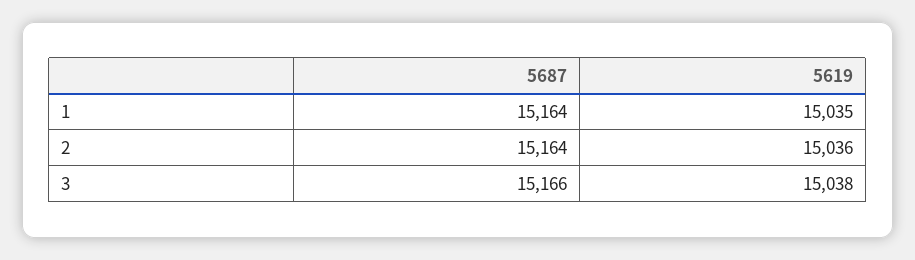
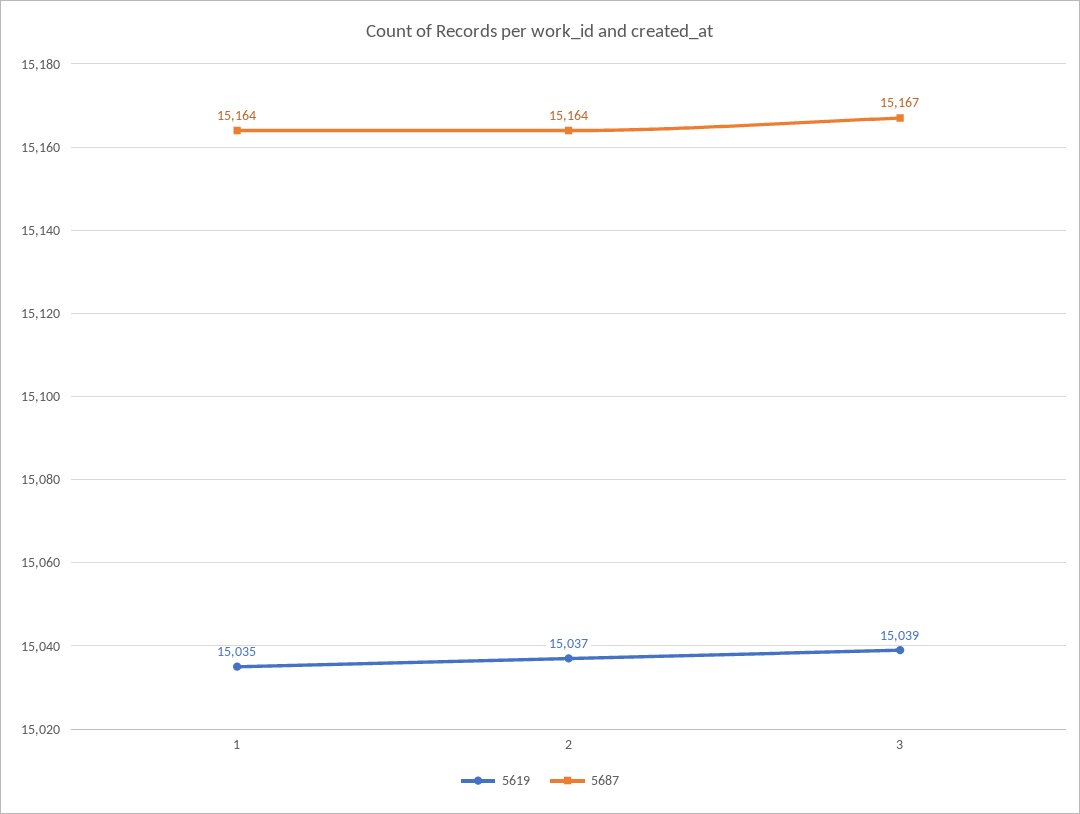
5619, 2: 15036 -> 15037
5687, 3: 15166 -> 15167
5619, 3: 15038 -> 15039

